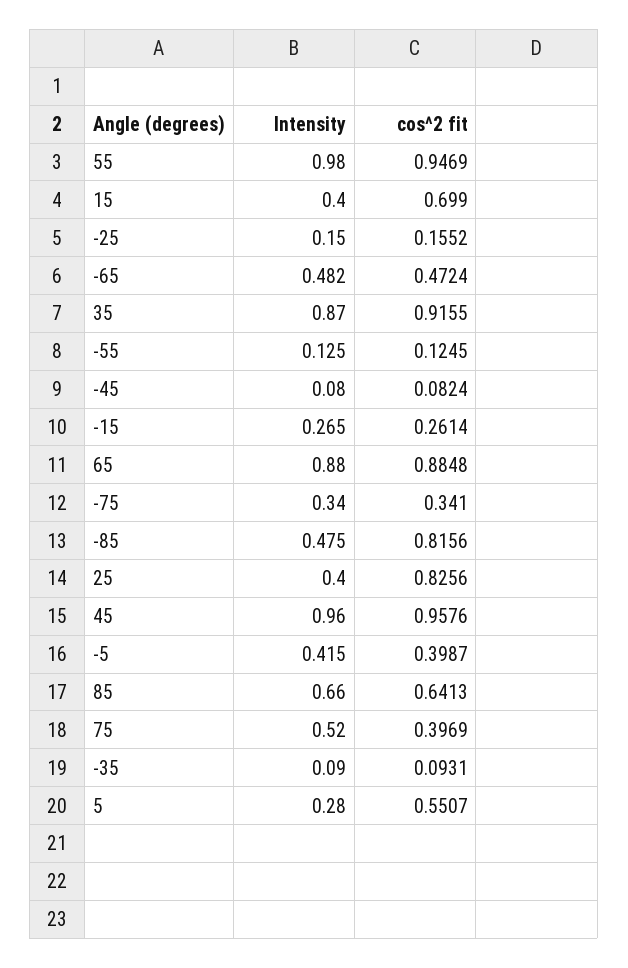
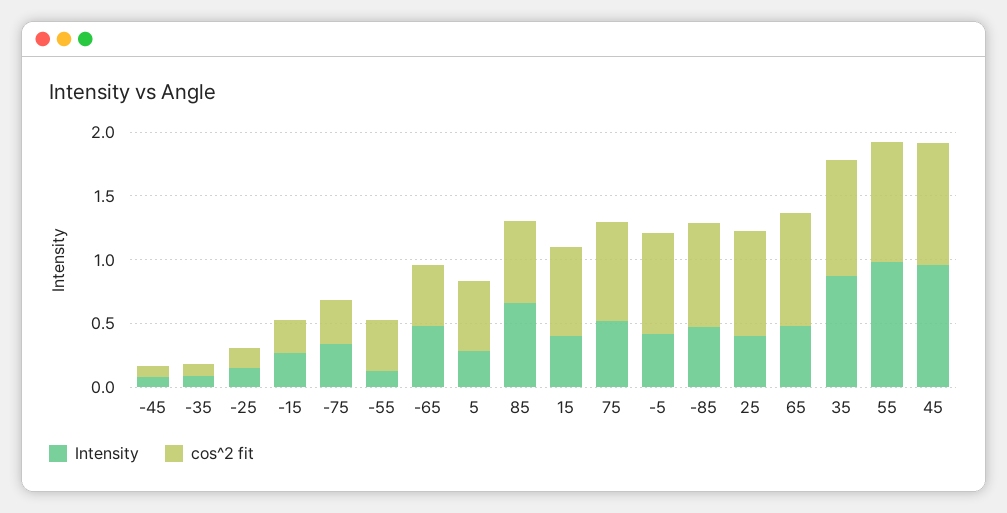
cos^2 fit, -55: 0.1245 -> 0.4
Intensity, 65: 0.88 -> 0.5
cos^2 fit, -5: 0.3987 -> 0.8
cos^2 fit, 75: 0.3969 -> 0.8

